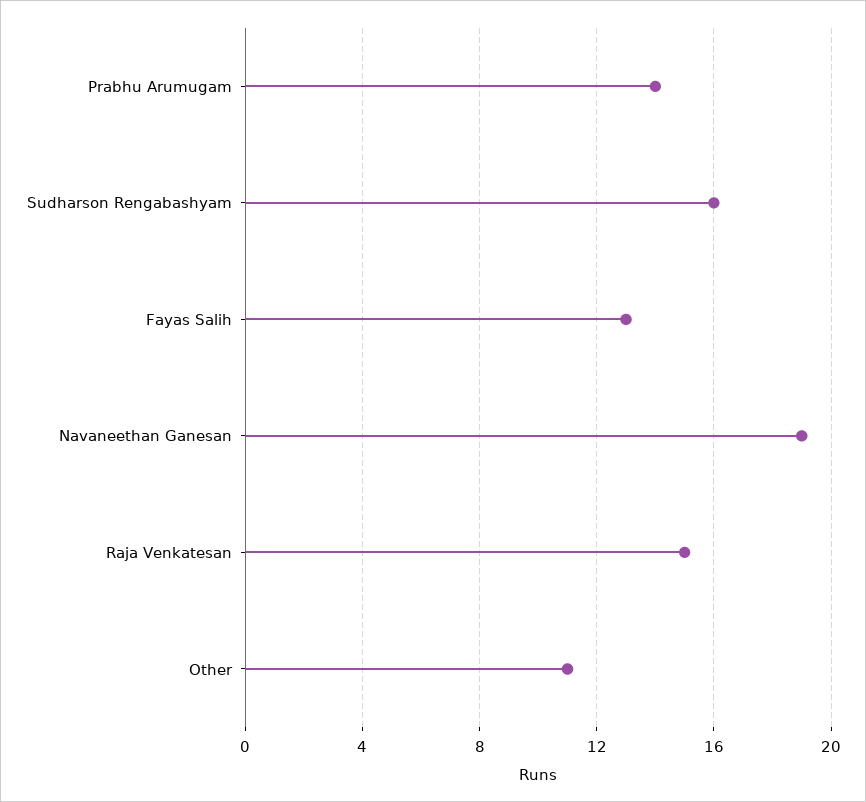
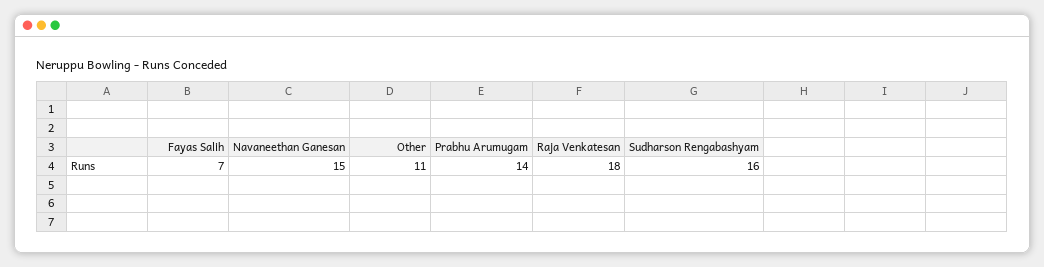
Fayas Salih: 13 -> 7
Navaneethan Ganesan: 19 -> 15
Raja Venkatesan: 15 -> 18

